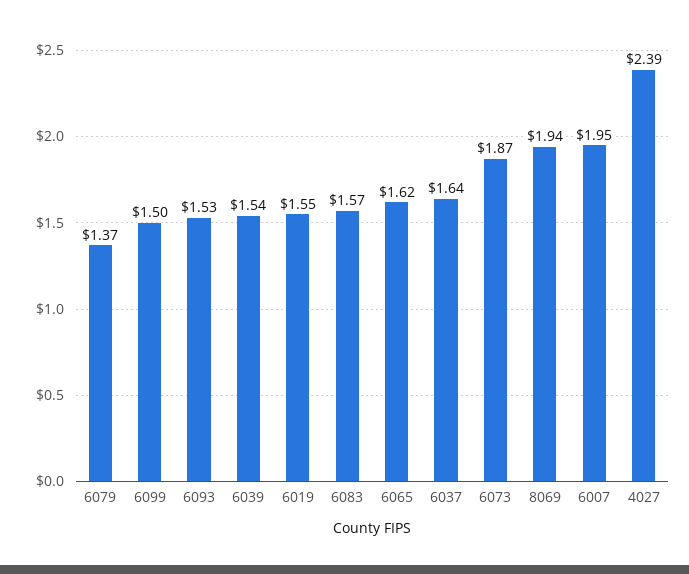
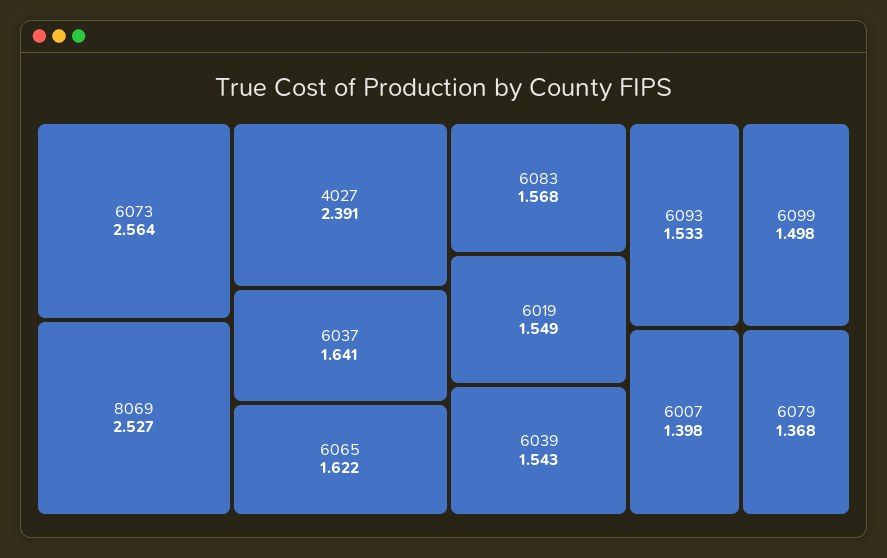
6073: 1.87 -> 2.564
8069: 1.94 -> 2.527
6007: 1.95 -> 1.398

